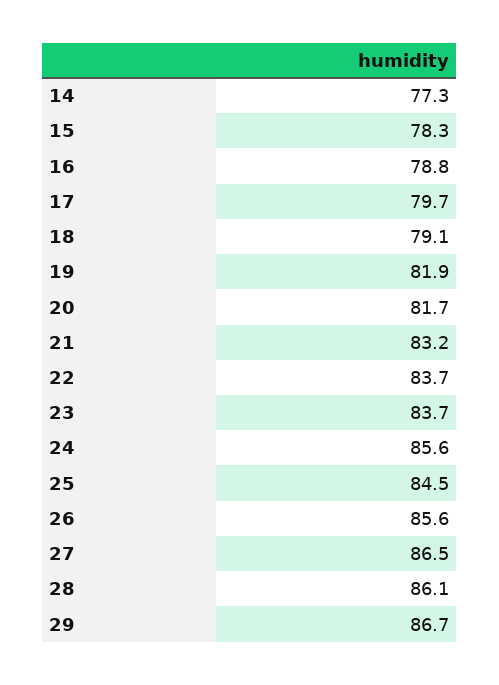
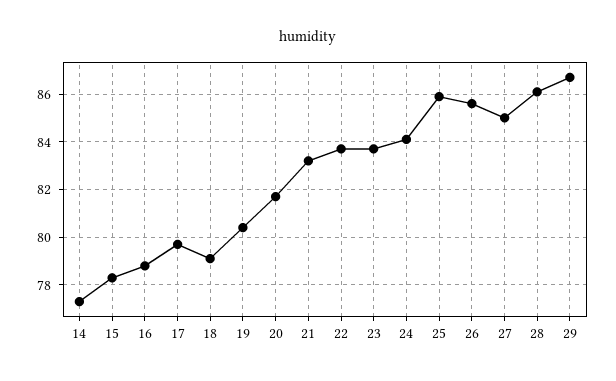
19: 81.9 -> 80.5
24: 85.6 -> 84
25: 84.5 -> 86
27: 86.5 -> 85

